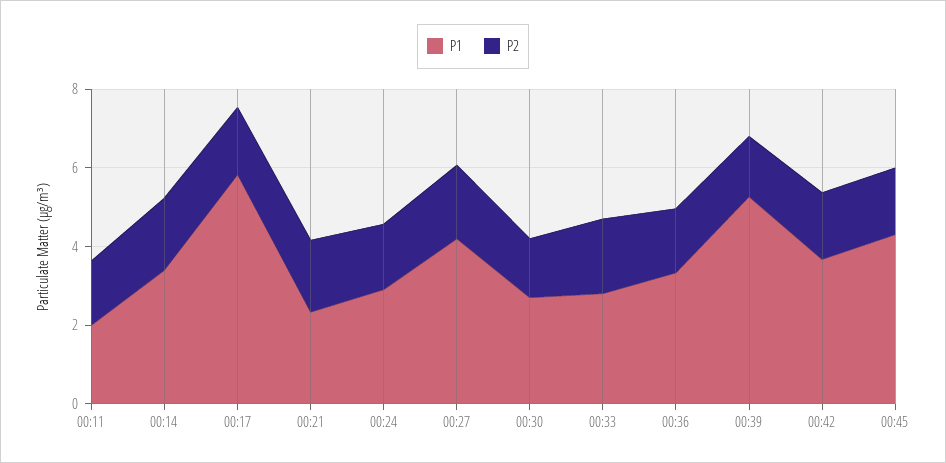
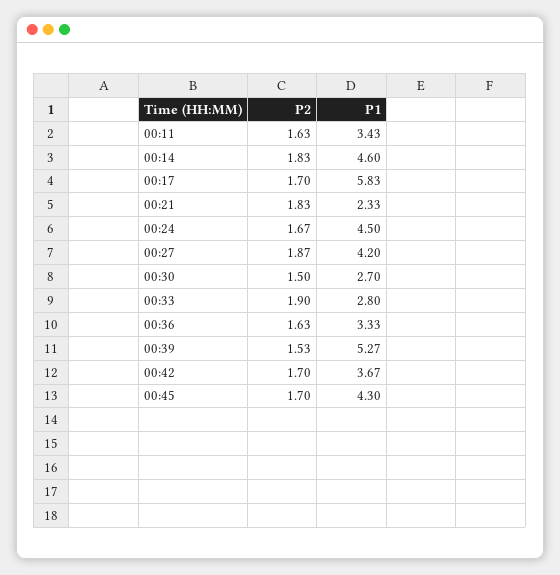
P1, 00:11: 2 -> 3.43
P1, 00:14: 3.5 -> 4.6
P1, 00:24: 3 -> 4.5

